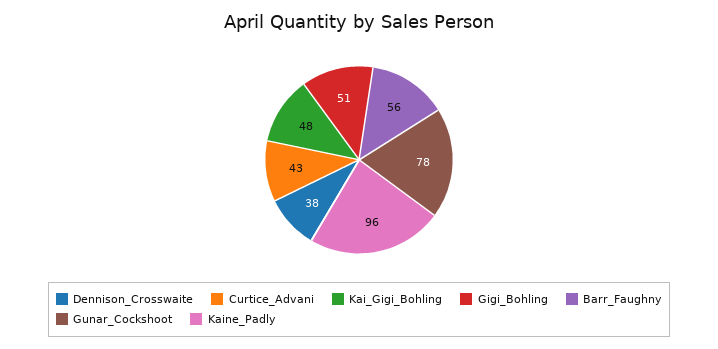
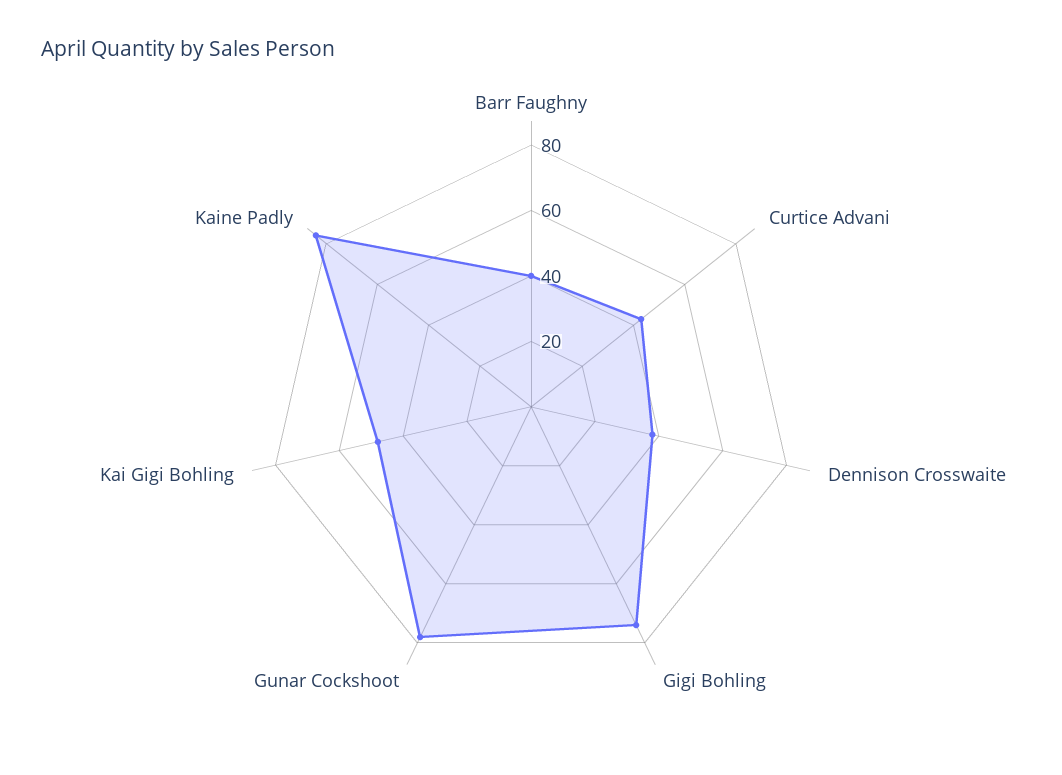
Gigi_Bohling: 51 -> 75
Barr_Faughny: 56 -> 40
Kaine_Padly: 96 -> 85

